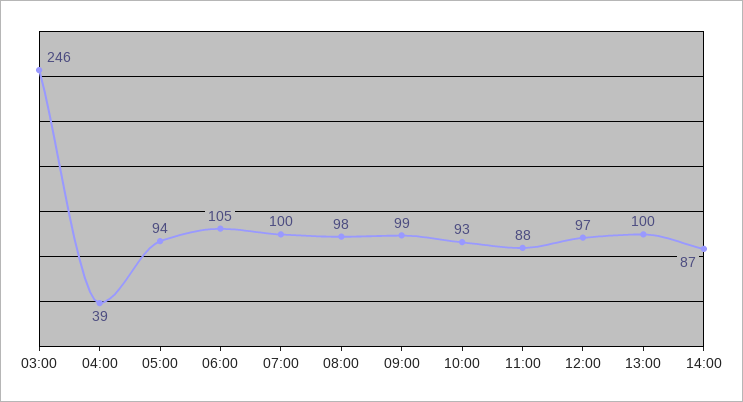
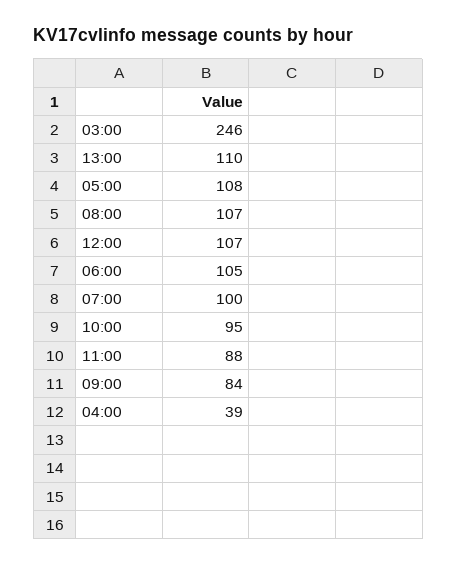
05:00: 94 -> 108
08:00: 98 -> 107
09:00: 99 -> 84
10:00: 93 -> 95
12:00: 97 -> 107
13:00: 100 -> 110
14:00: 87 -> none

